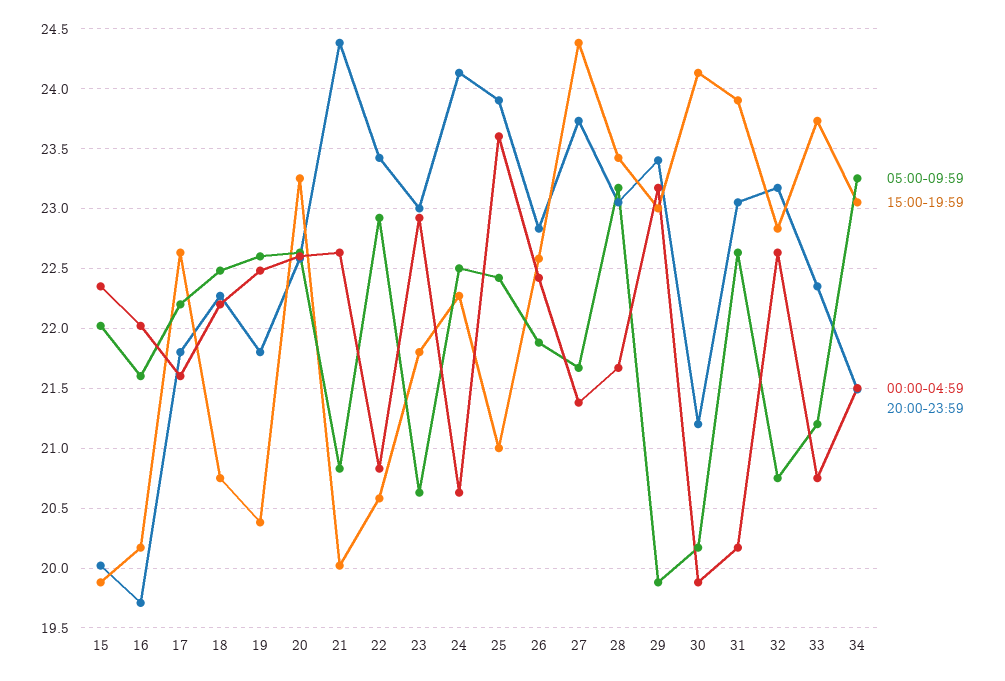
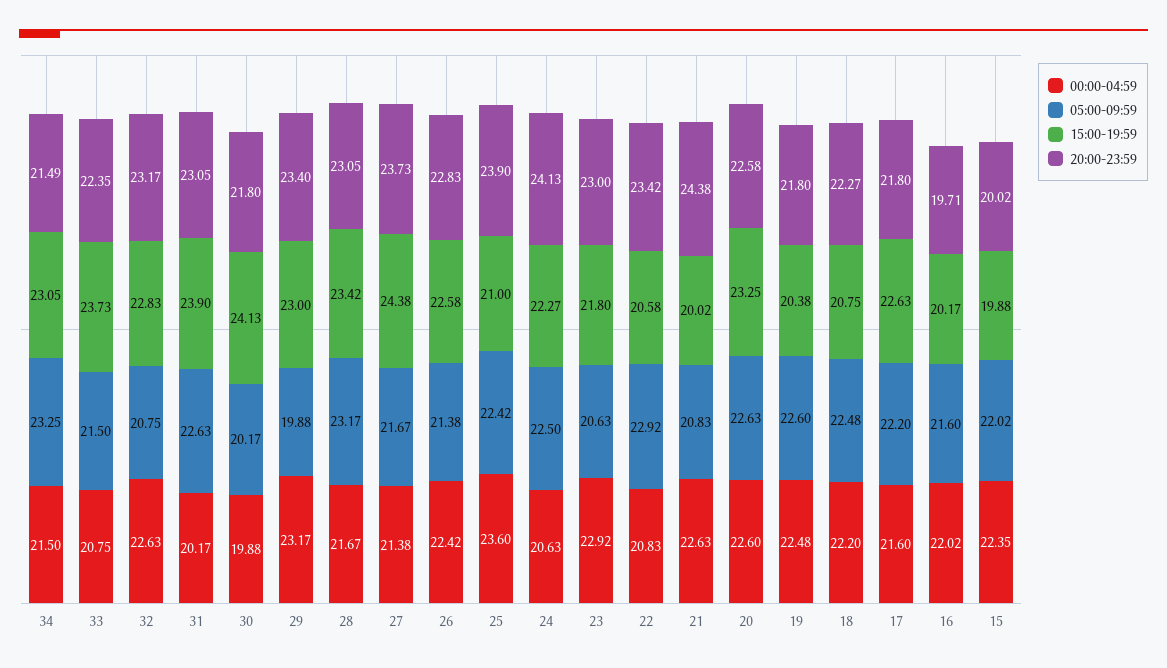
05:00-09:59, 26: 21.9 -> 21.38
20:00-23:59, 30: 21.2 -> 21.8
05:00-09:59, 33: 21.2 -> 21.5

